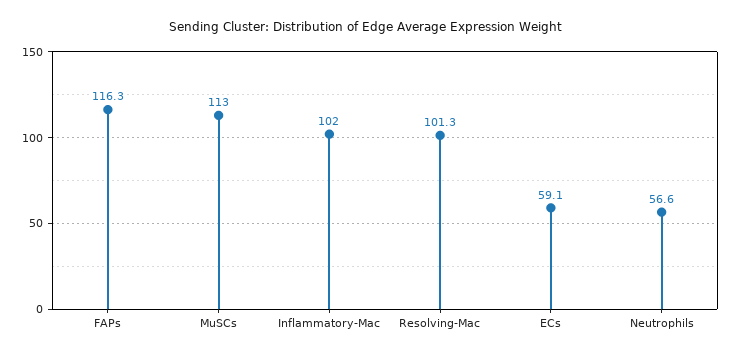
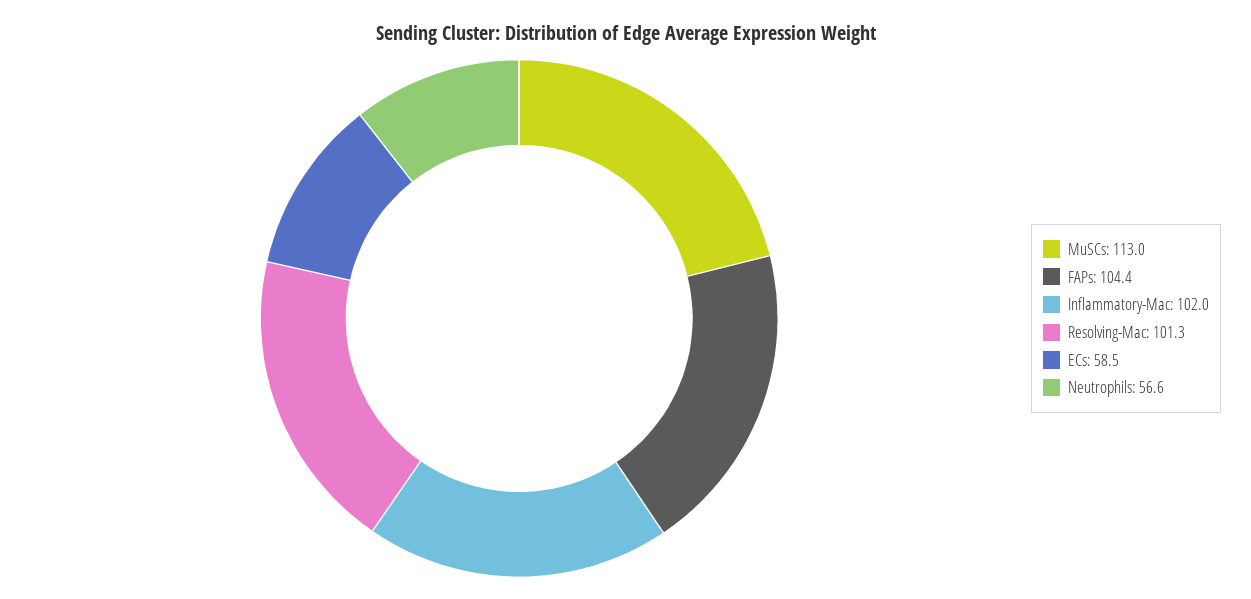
FAPs: 116.3 -> 104.4
ECs: 59.1 -> 58.5

